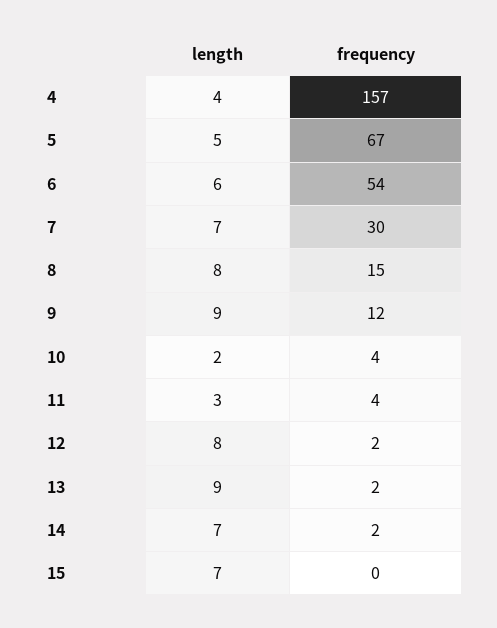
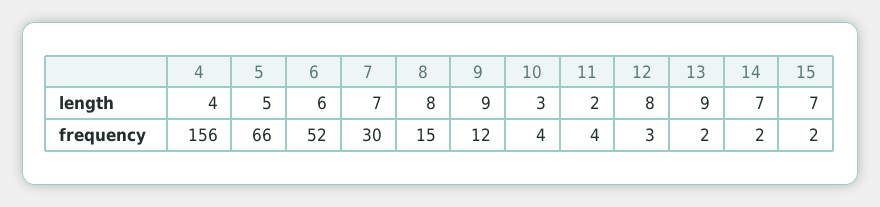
frequency, 4: 157 -> 156
frequency, 5: 67 -> 66
frequency, 6: 54 -> 52
length, 10: 2 -> 3
length, 11: 3 -> 2
frequency, 12: 2 -> 3
frequency, 15: 0 -> 2

